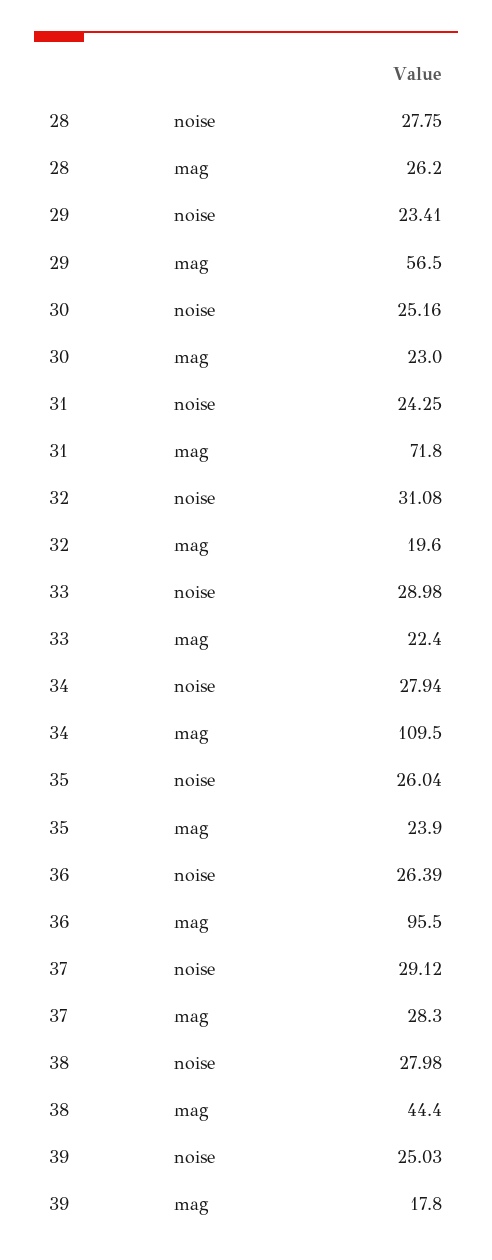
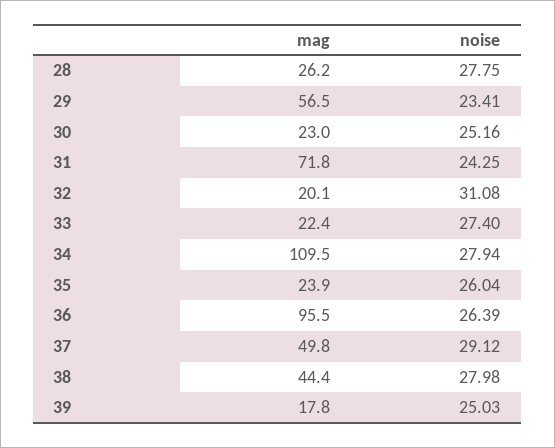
32, mag: 19.6 -> 20.1
33, noise: 28.98 -> 27.4
37, mag: 28.3 -> 49.8

